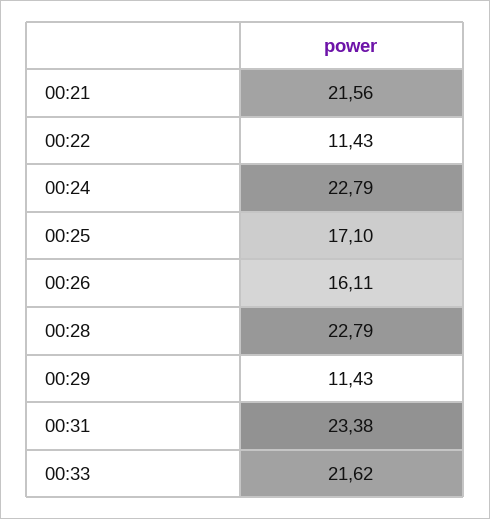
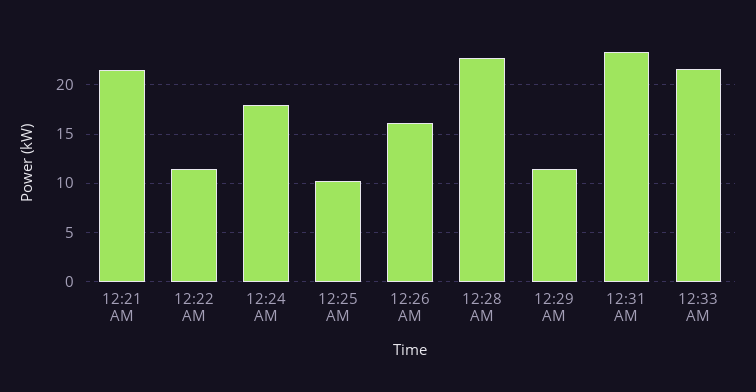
00:24: 22.79 -> 18
00:25: 17.1 -> 10

